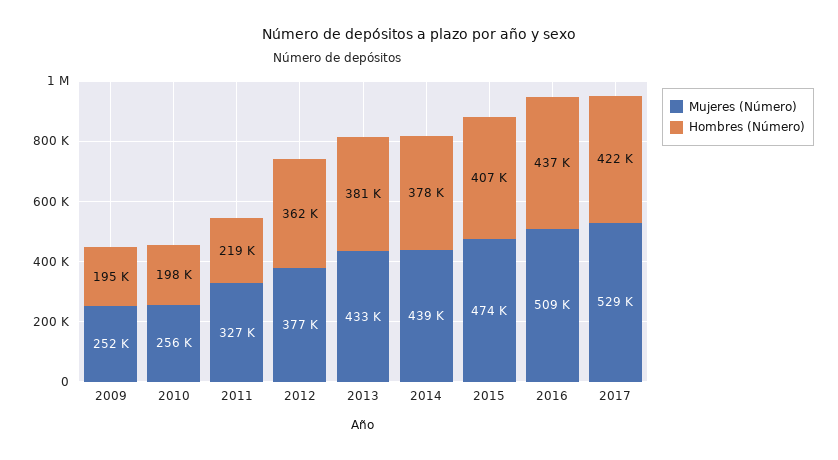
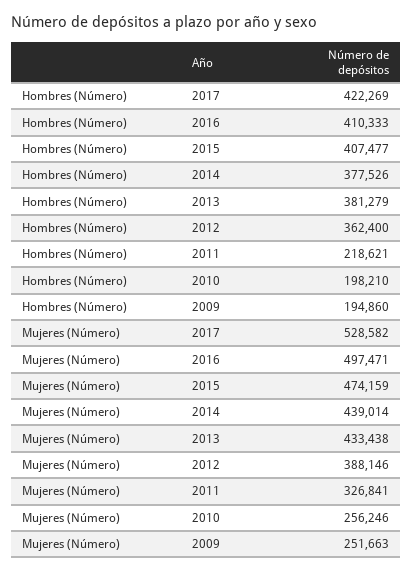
Mujeres (Número), 2012: 377000 -> 388146
Mujeres (Número), 2016: 509000 -> 497471
Hombres (Número), 2016: 437000 -> 410333

